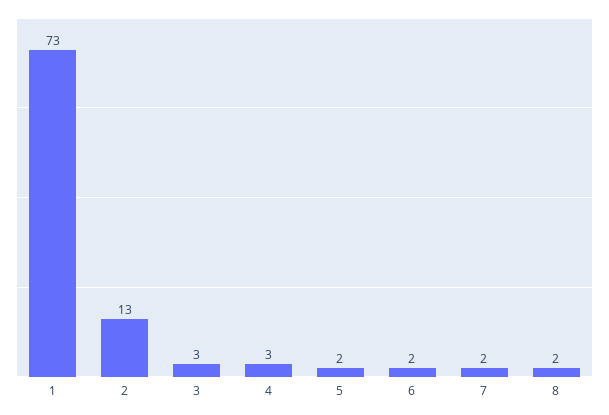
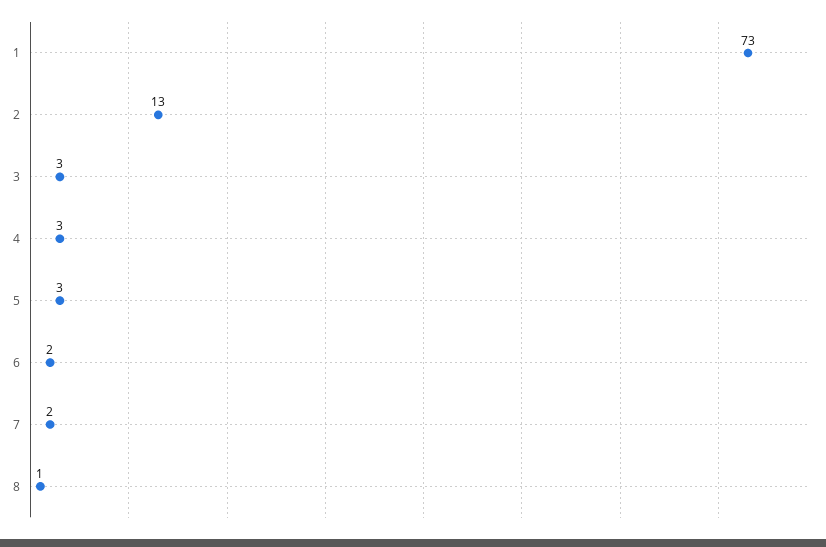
5: 2 -> 3
8: 2 -> 1

